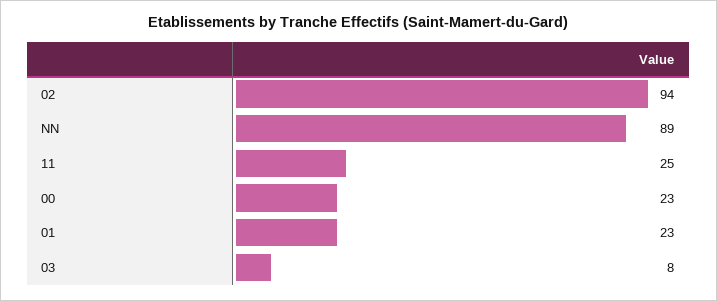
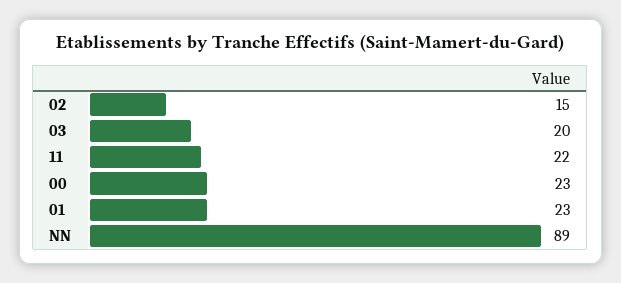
02: 94 -> 15
11: 25 -> 22
03: 8 -> 20

